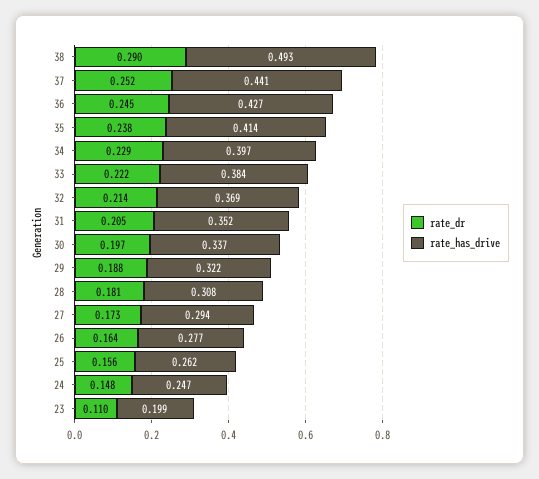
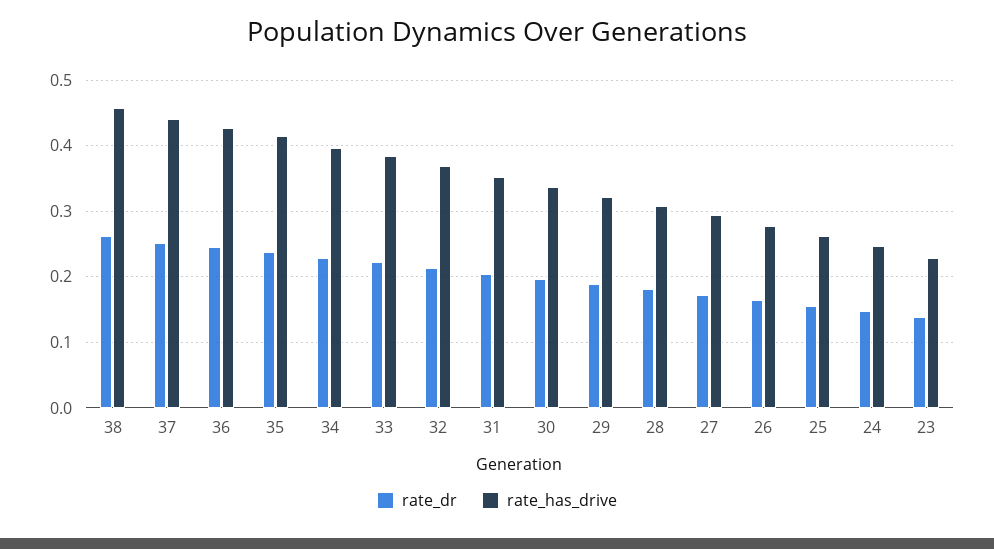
rate_dr, 38: 0.29 -> 0.26
rate_has_drive, 38: 0.493 -> 0.46
rate_dr, 23: 0.11 -> 0.14
rate_has_drive, 23: 0.199 -> 0.23

